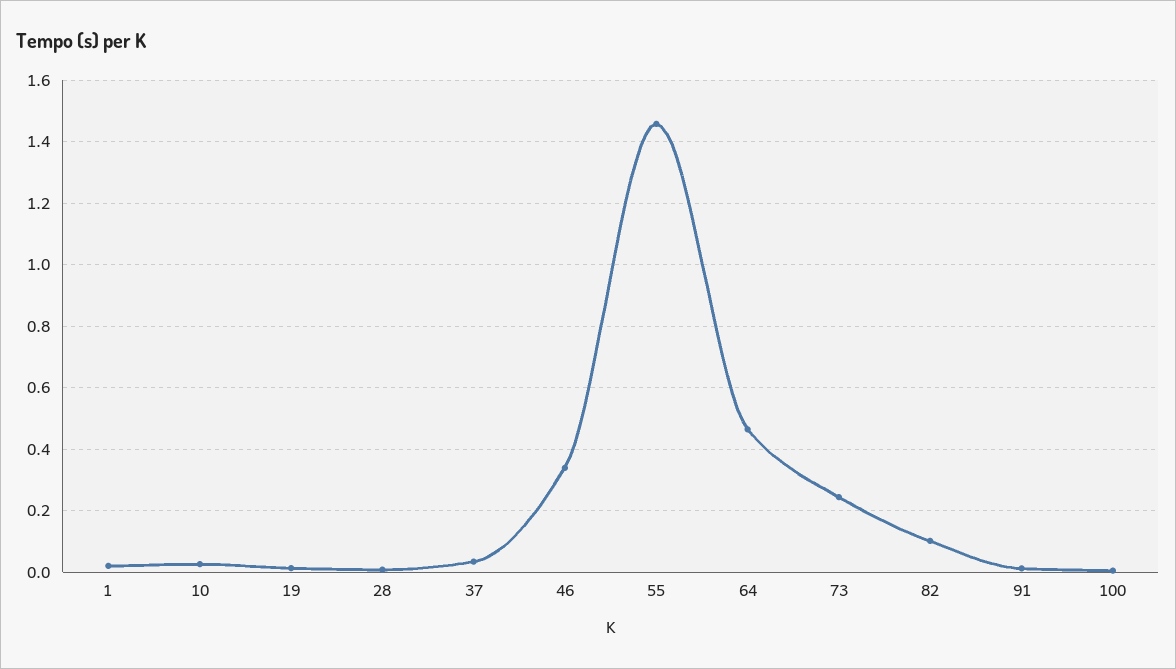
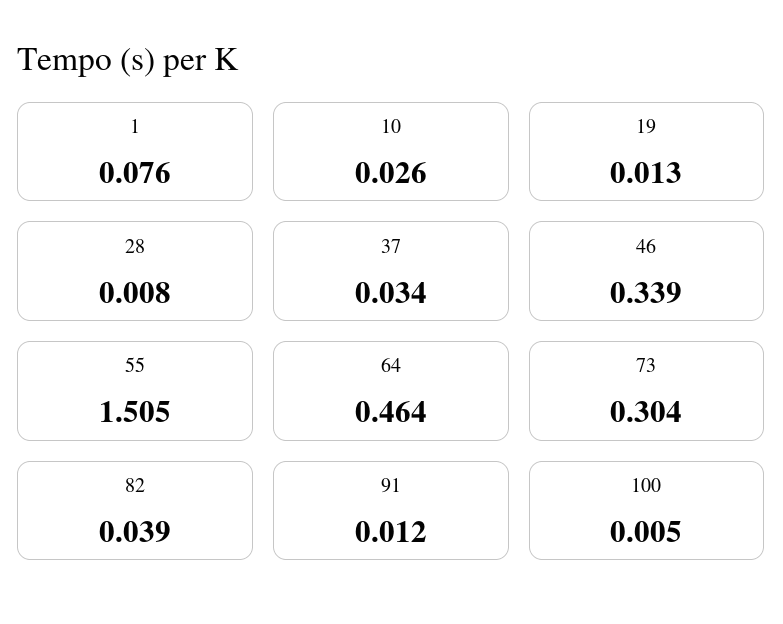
1: 0.02 -> 0.076
55: 1.46 -> 1.505
73: 0.24 -> 0.304
82: 0.1 -> 0.039

